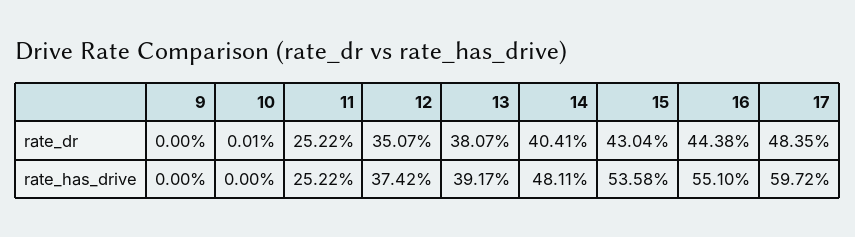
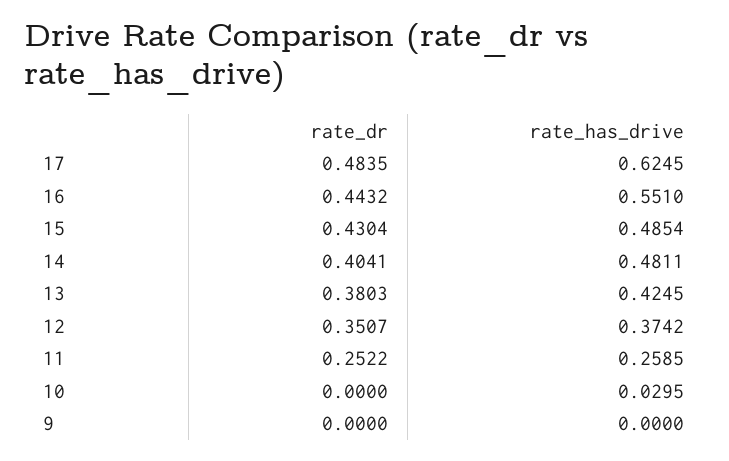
10, rate_dr: 0.0001 -> 0
13, rate_dr: 0.3807 -> 0.3803
16, rate_dr: 0.4438 -> 0.4432
10, rate_has_drive: 0 -> 0.0295
11, rate_has_drive: 0.2522 -> 0.2585
13, rate_has_drive: 0.3917 -> 0.4245
15, rate_has_drive: 0.5358 -> 0.4854
17, rate_has_drive: 0.5972 -> 0.6245

